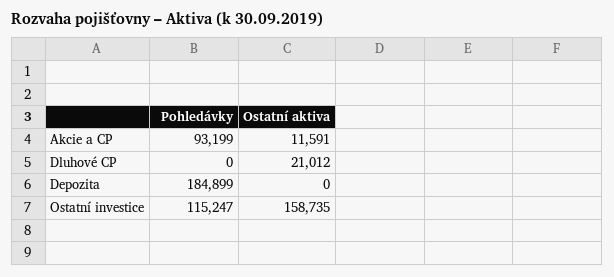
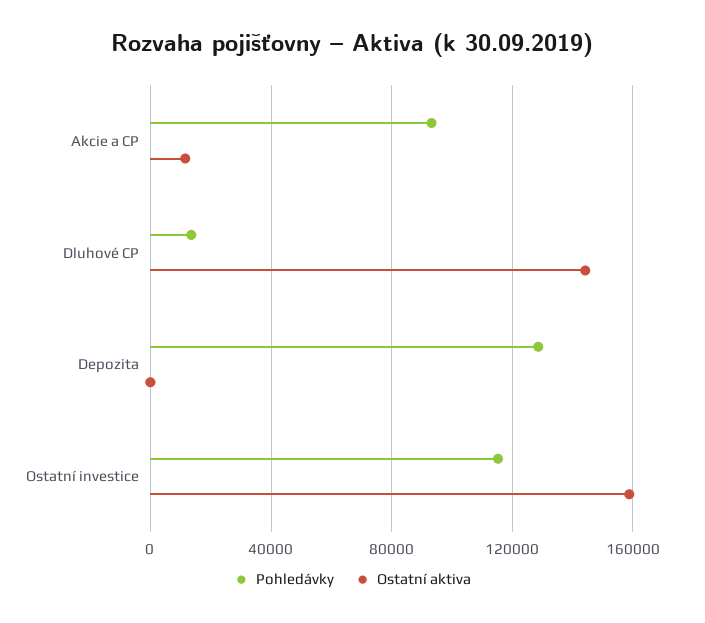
Pohledávky, Dluhové CP: 0 -> 15000
Ostatní aktiva, Dluhové CP: 21012 -> 145000
Pohledávky, Depozita: 184899 -> 130000

